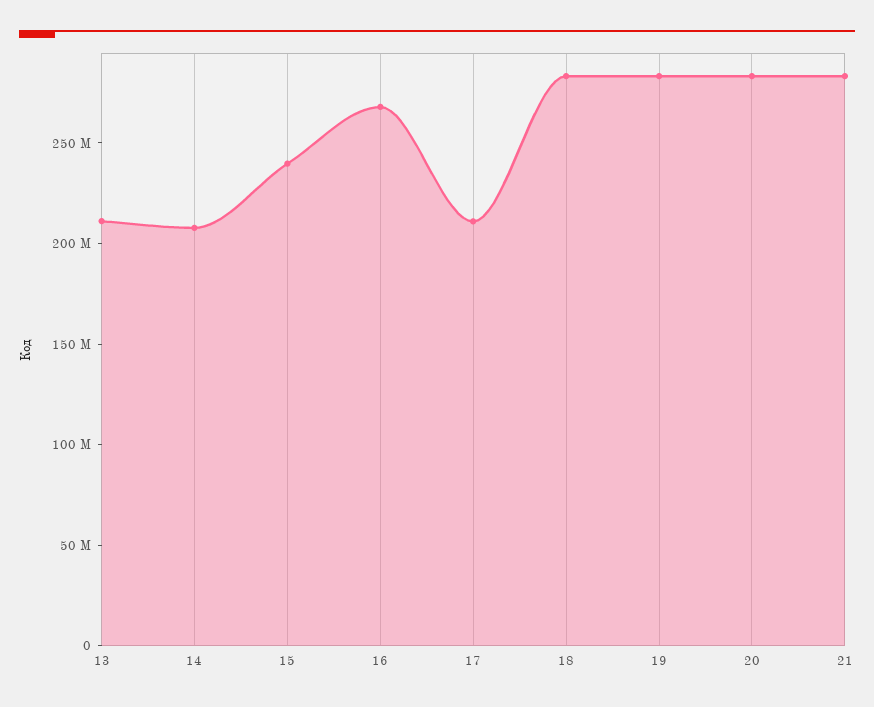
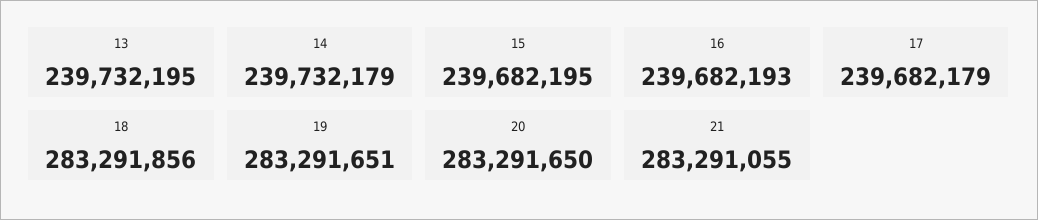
13: 210000000 -> 239732195
14: 210000000 -> 239732179
16: 270000000 -> 239682193
17: 210000000 -> 239682179

